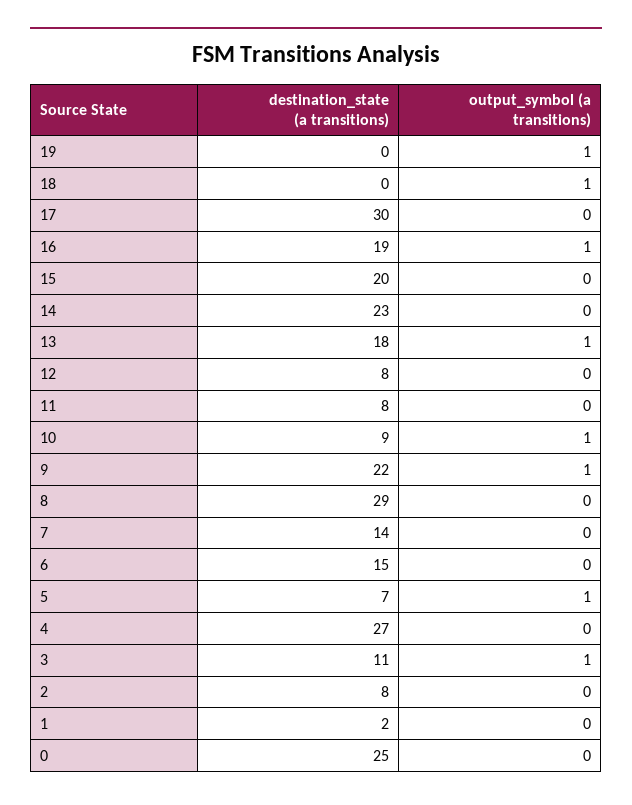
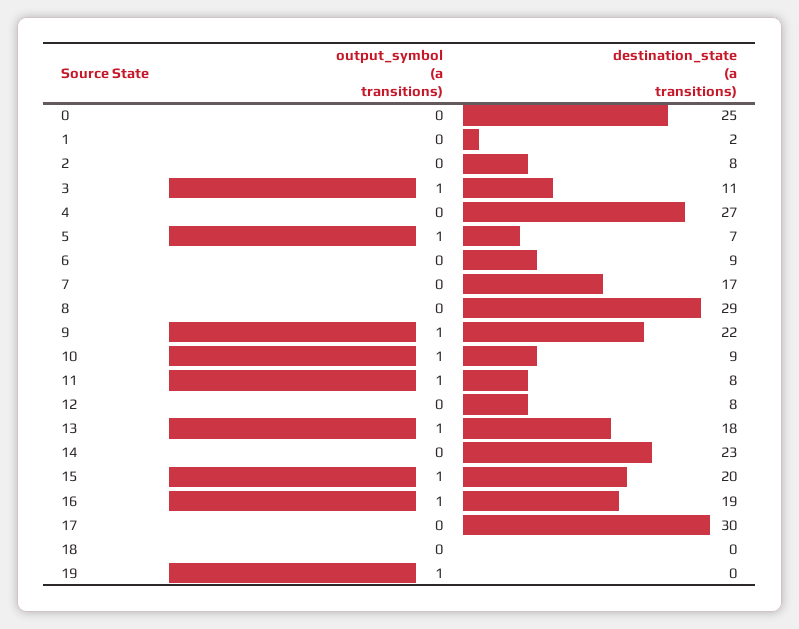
output_symbol (a transitions), 18: 1 -> 0
output_symbol (a transitions), 15: 0 -> 1
output_symbol (a transitions), 11: 0 -> 1
destination_state (a transitions), 7: 14 -> 17
destination_state (a transitions), 6: 15 -> 9

